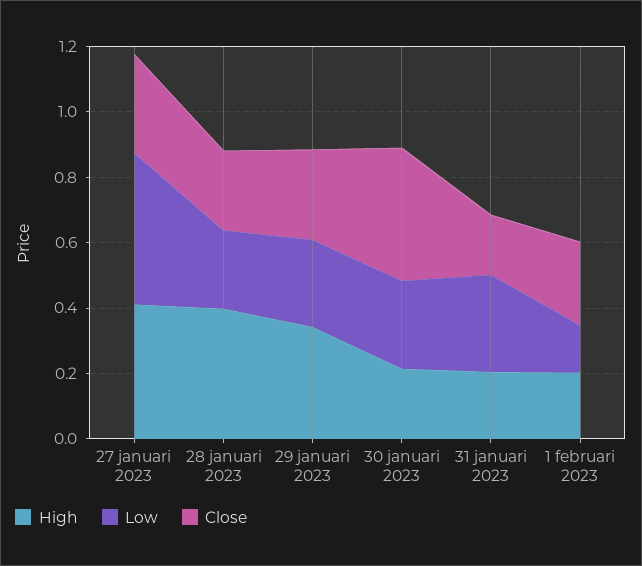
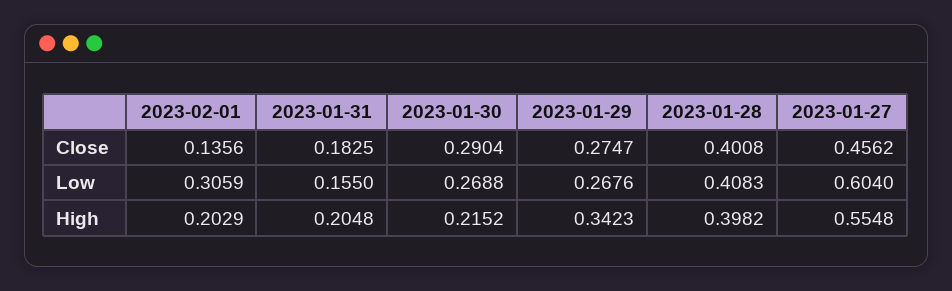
High, 27 januari 2023: 0.4 -> 0.5548
Low, 27 januari 2023: 0.45 -> 0.604
Close, 27 januari 2023: 0.3 -> 0.4562
Low, 28 januari 2023: 0.25 -> 0.4083
Close, 28 januari 2023: 0.25 -> 0.4008
Close, 30 januari 2023: 0.4 -> 0.2904
Low, 31 januari 2023: 0.3 -> 0.155
Low, 1 februari 2023: 0.15 -> 0.3059
Close, 1 februari 2023: 0.25 -> 0.1356

